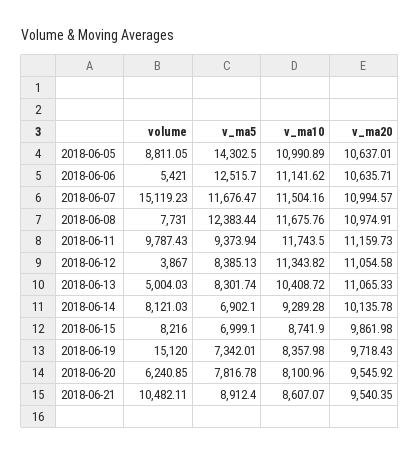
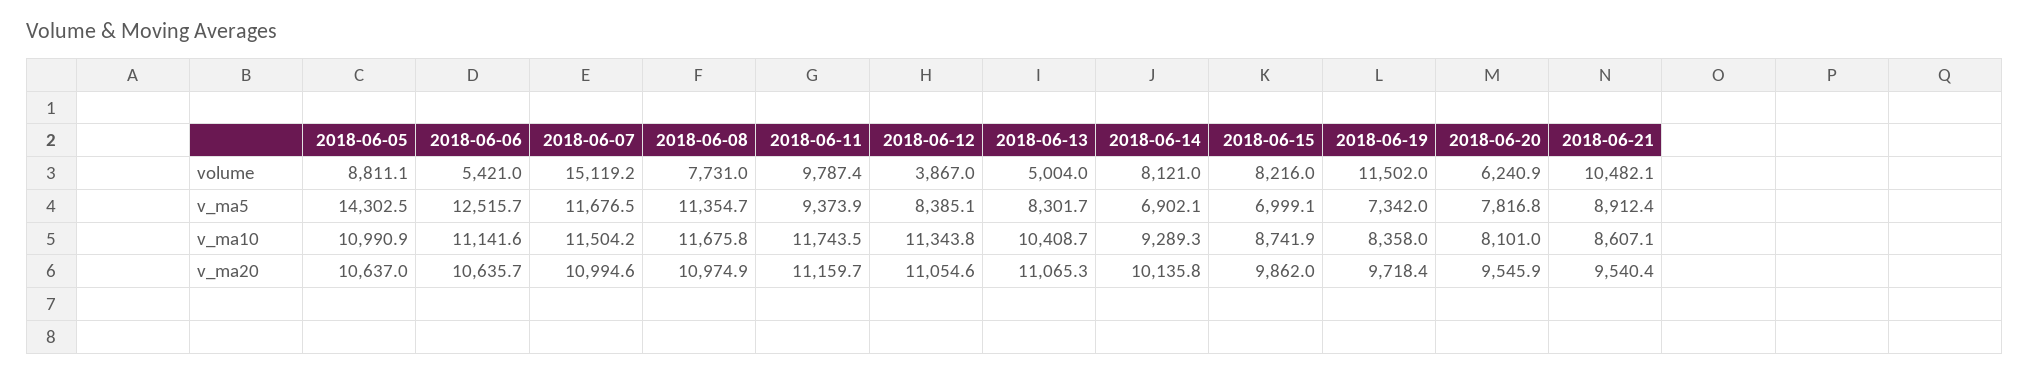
v_ma5, 2018-06-08: 12383.44 -> 11354.7
volume, 2018-06-19: 15120 -> 11502

